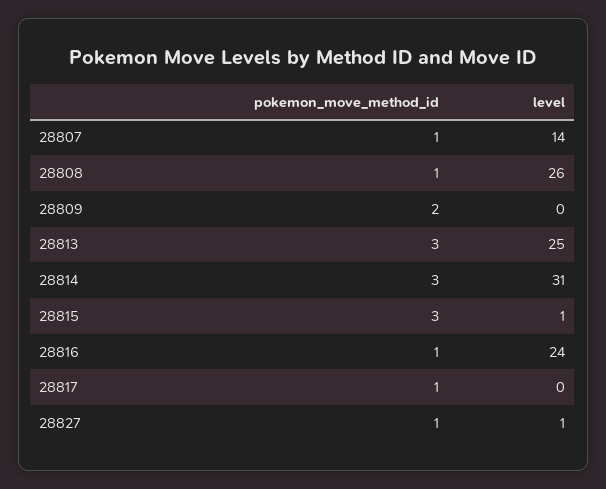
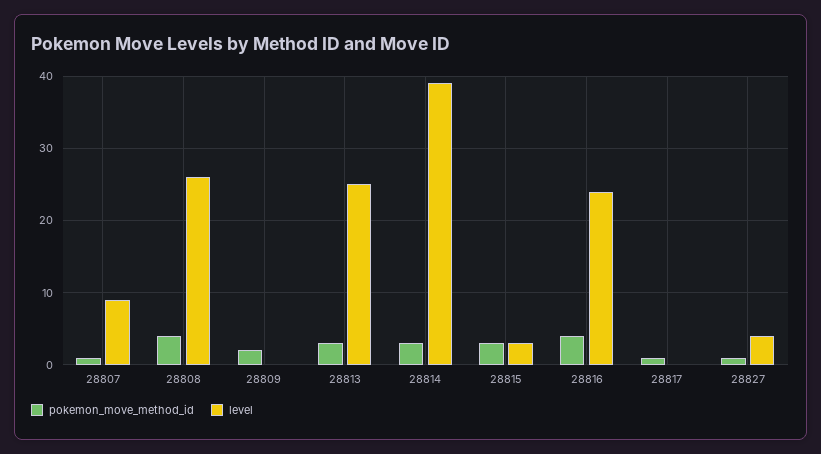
level, 28807: 14 -> 9
pokemon_move_method_id, 28808: 1 -> 4
level, 28814: 31 -> 39
level, 28815: 1 -> 3
pokemon_move_method_id, 28816: 1 -> 4
level, 28827: 1 -> 4

